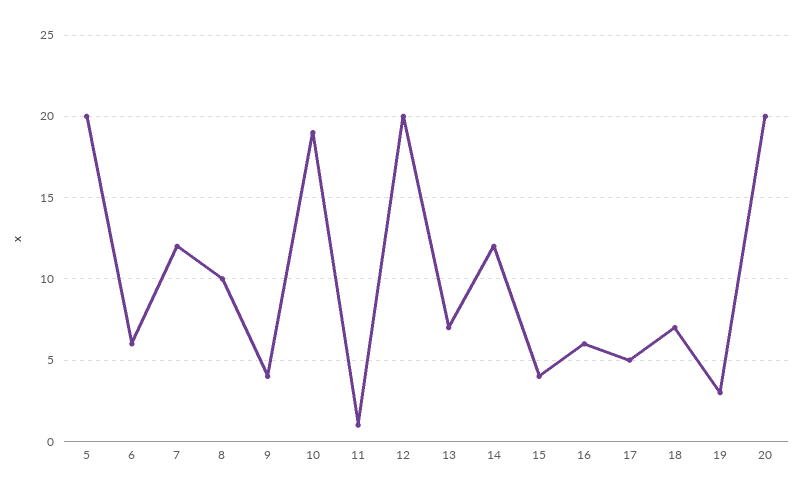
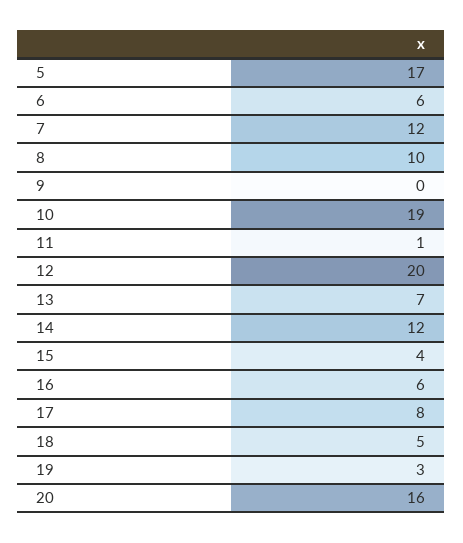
5: 20 -> 17
9: 4 -> 0
17: 5 -> 8
18: 7 -> 5
20: 20 -> 16

